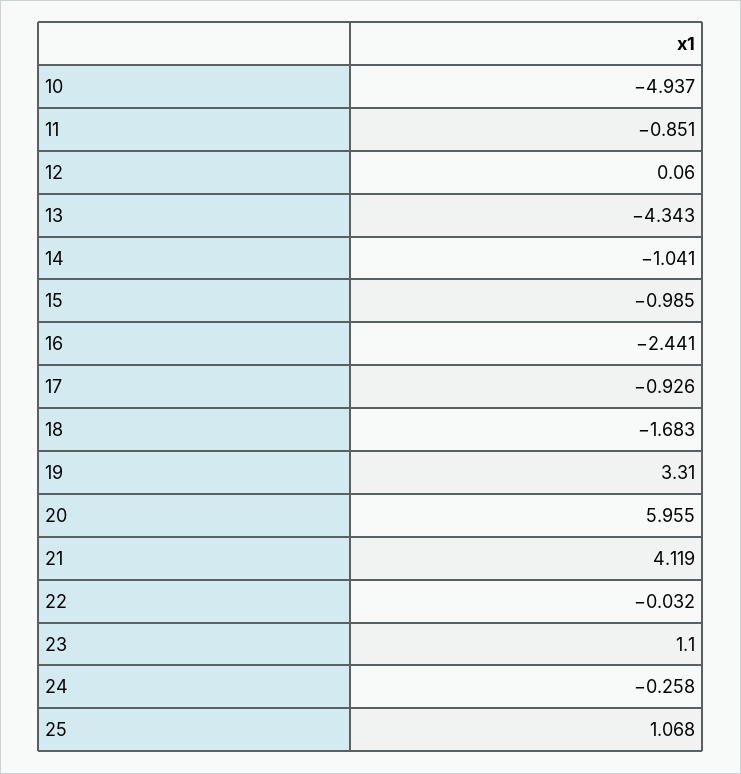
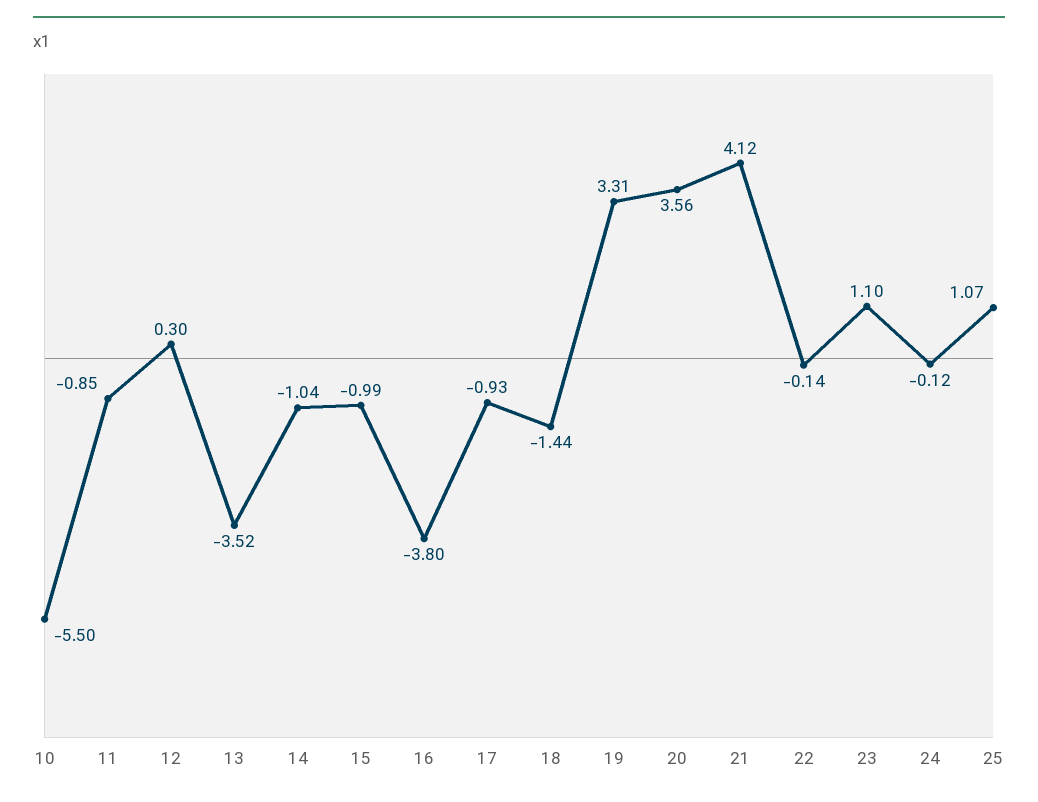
10: -4.937 -> -5.5
12: 0.06 -> 0.3
13: -4.343 -> -3.52
16: -2.441 -> -3.8
18: -1.683 -> -1.44
20: 5.955 -> 3.56
22: -0.032 -> -0.14
24: -0.258 -> -0.12

